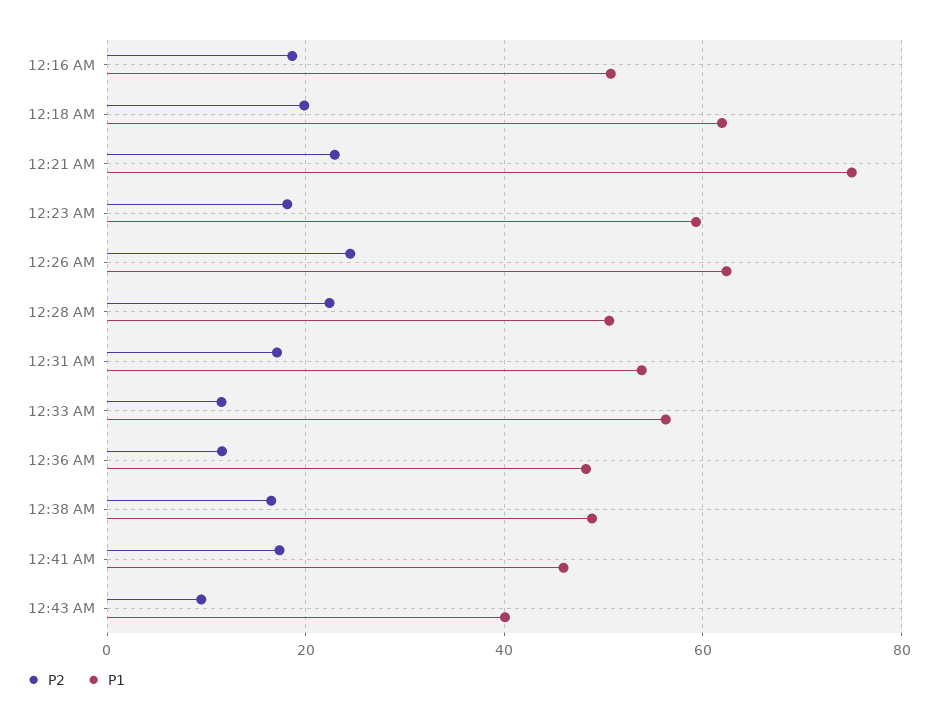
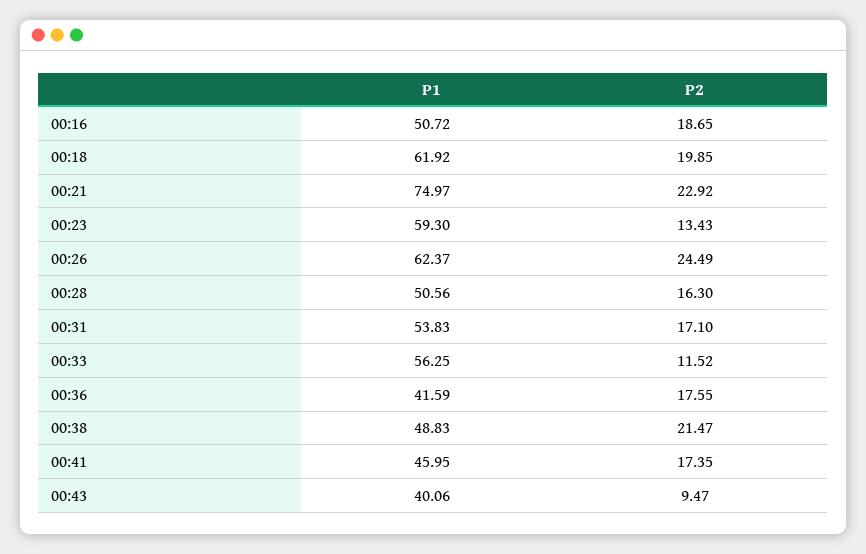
P2, 12:23 AM: 18 -> 13.43
P2, 12:28 AM: 22 -> 16.3
P2, 12:36 AM: 12 -> 17.55
P1, 12:36 AM: 48 -> 41.59
P2, 12:38 AM: 16 -> 21.47

